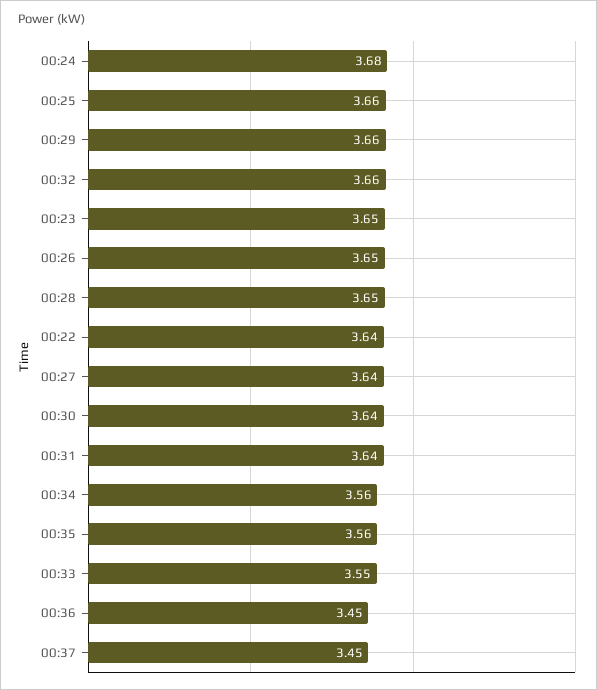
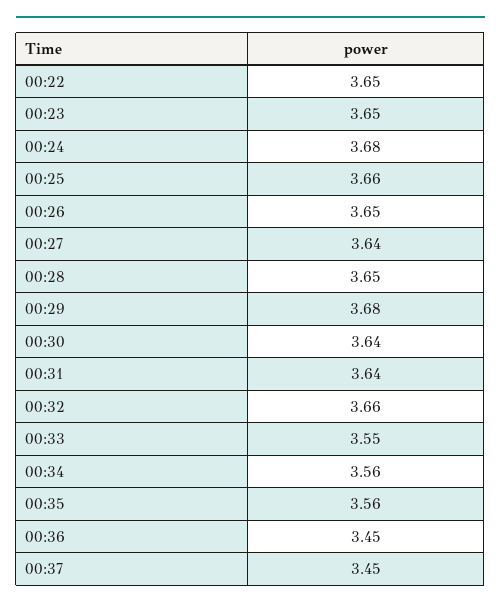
00:29: 3.66 -> 3.68
00:22: 3.64 -> 3.65

